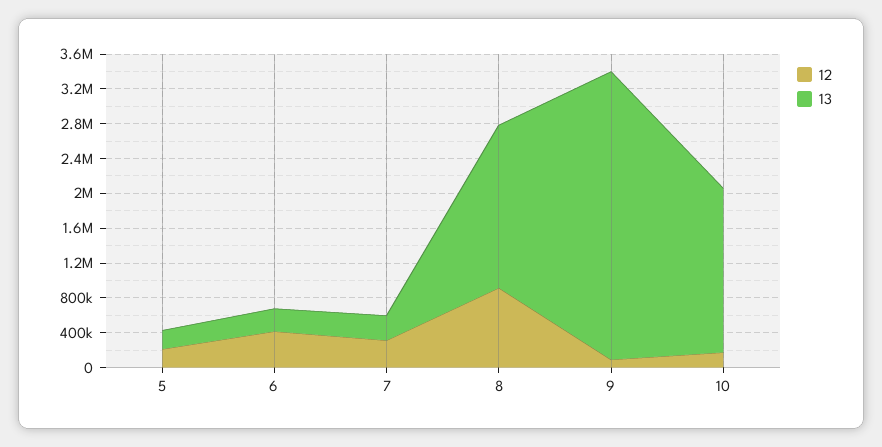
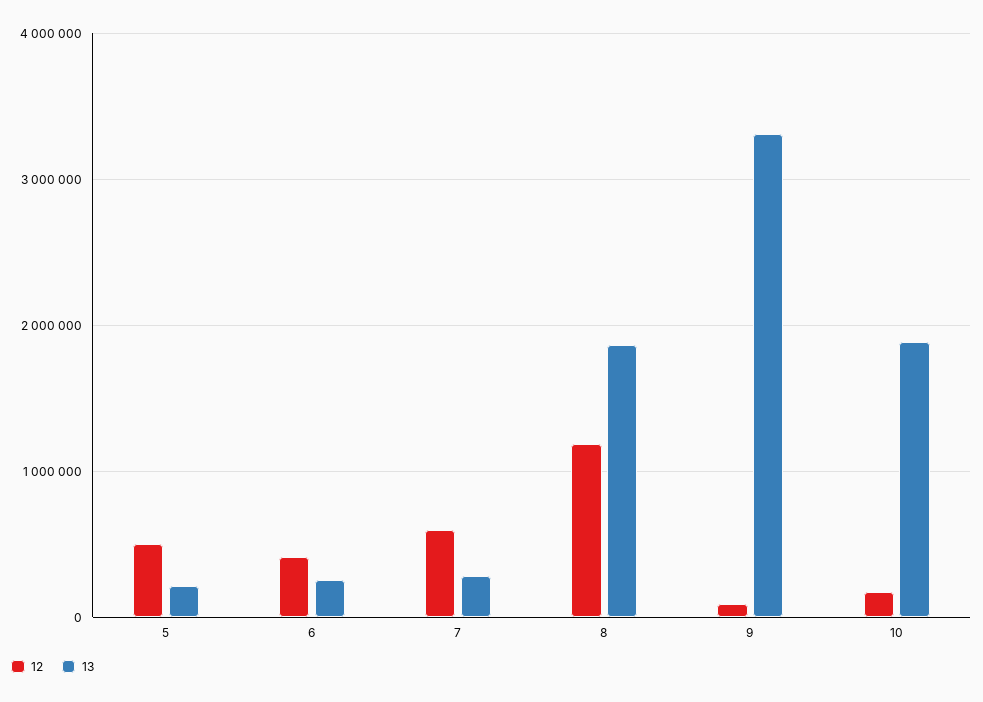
12, 5: 200000 -> 500000
12, 7: 300000 -> 600000
12, 8: 900000 -> 1200000

